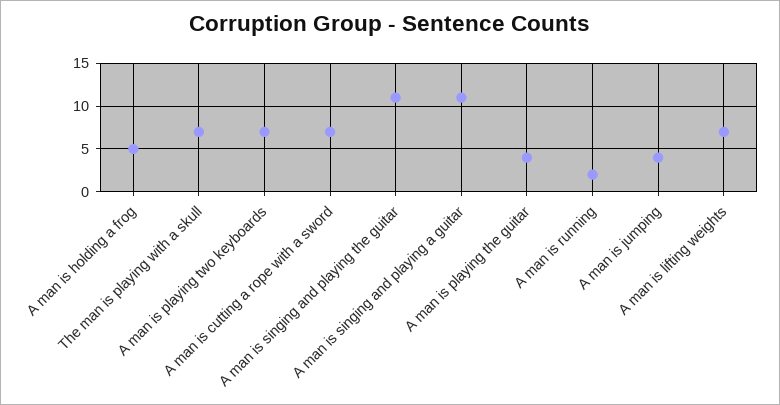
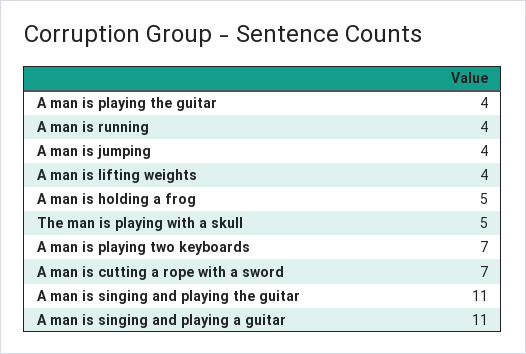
The man is playing with a skull: 7 -> 5
A man is running: 2 -> 4
A man is lifting weights: 7 -> 4

